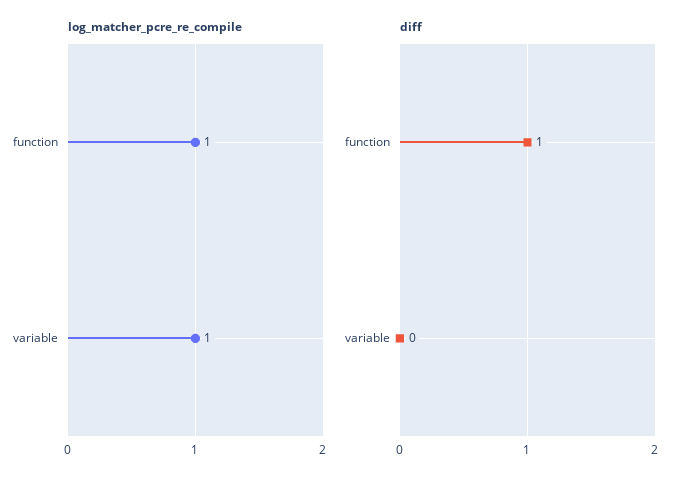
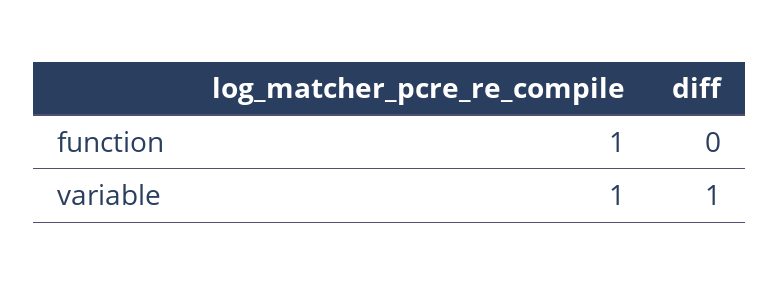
diff, function: 1 -> 0
diff, variable: 0 -> 1

